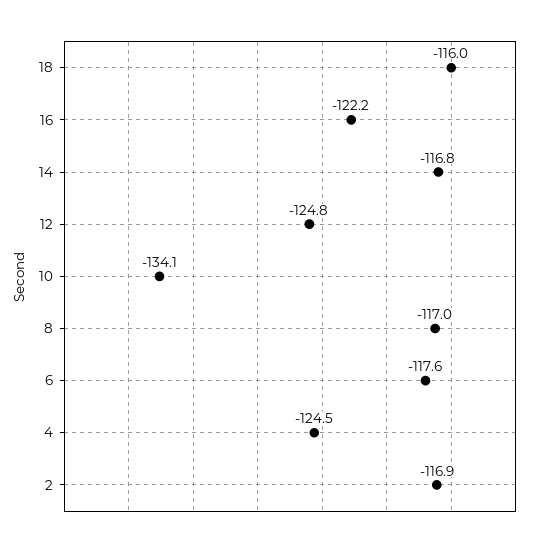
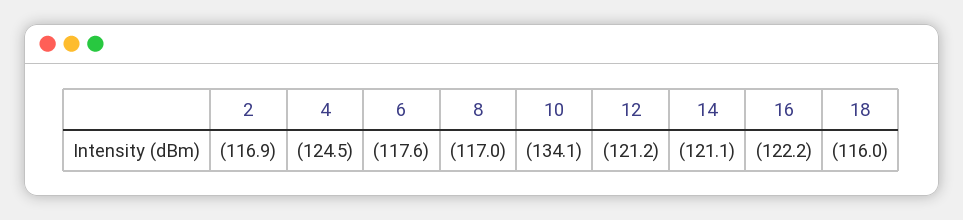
14: -116.8 -> -121.1
12: -124.8 -> -121.2

